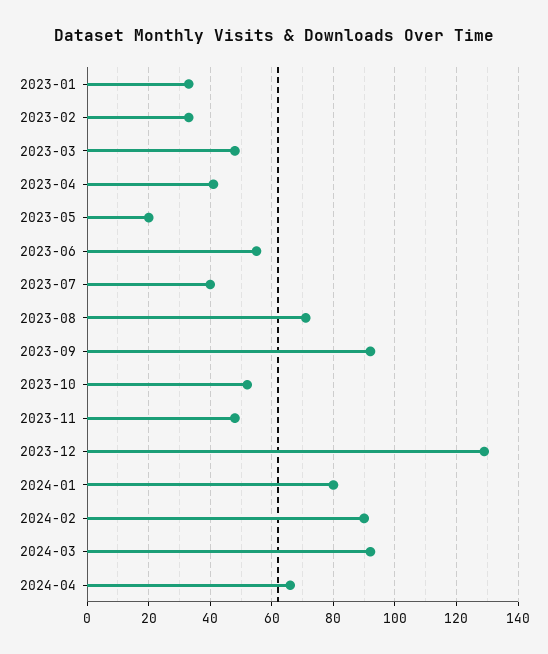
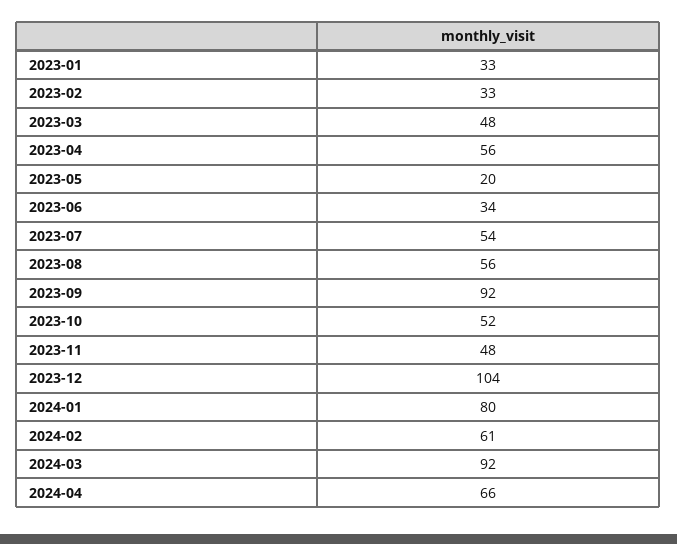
2023-04: 40 -> 56
2023-06: 55 -> 34
2023-07: 40 -> 54
2023-08: 70 -> 56
2023-12: 130 -> 104
2024-02: 90 -> 61

